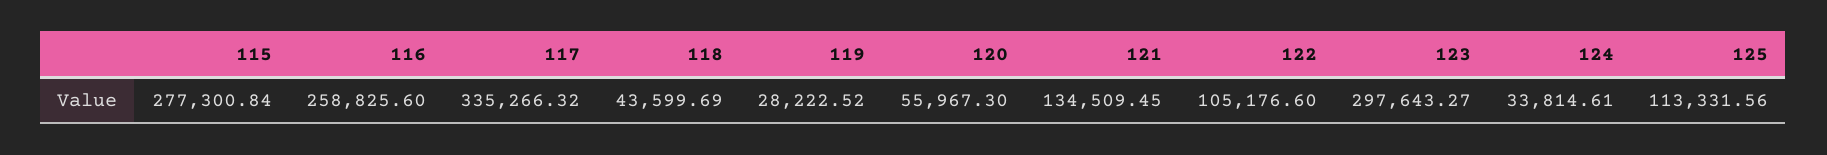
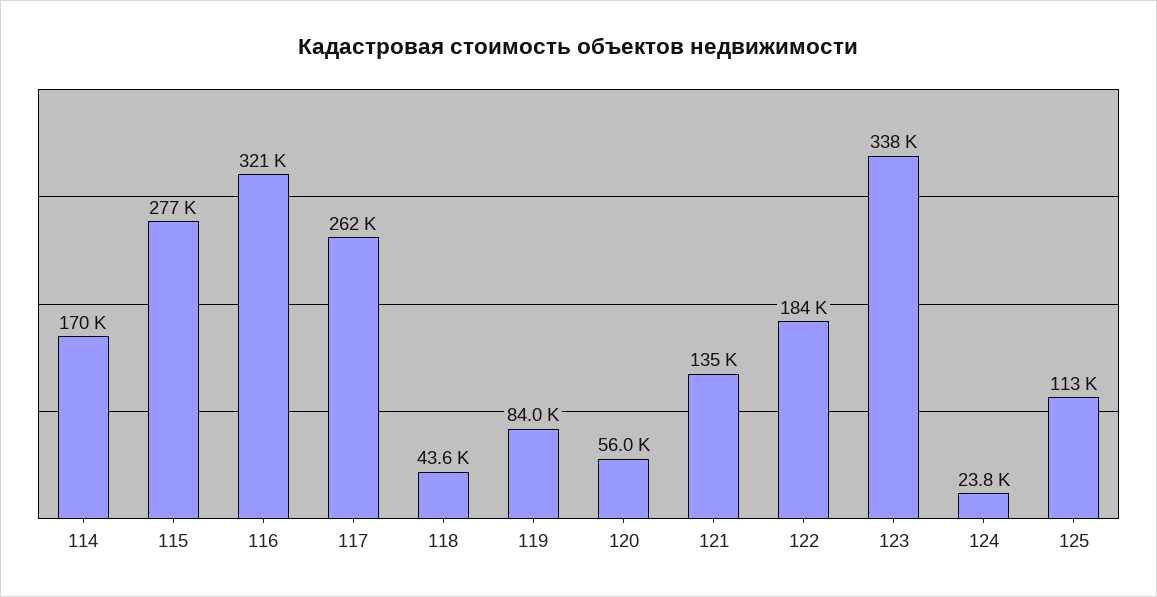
116: 258825.6 -> 321000
117: 335266.32 -> 262000
119: 28222.52 -> 84000
122: 105176.6 -> 184000
123: 297643.27 -> 338000
124: 33814.61 -> 23800
114: none -> 170000

